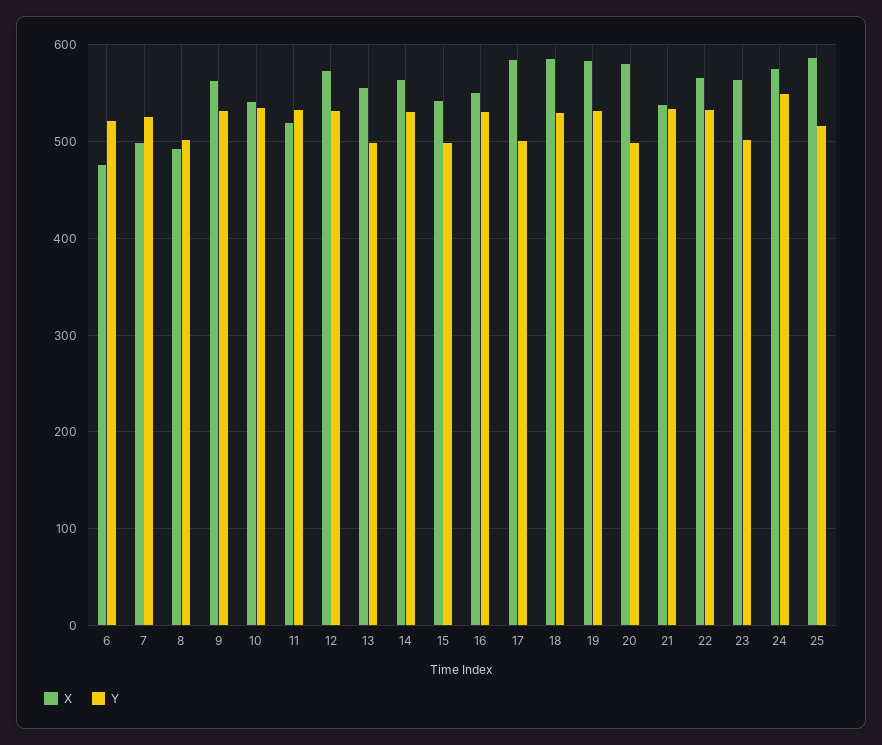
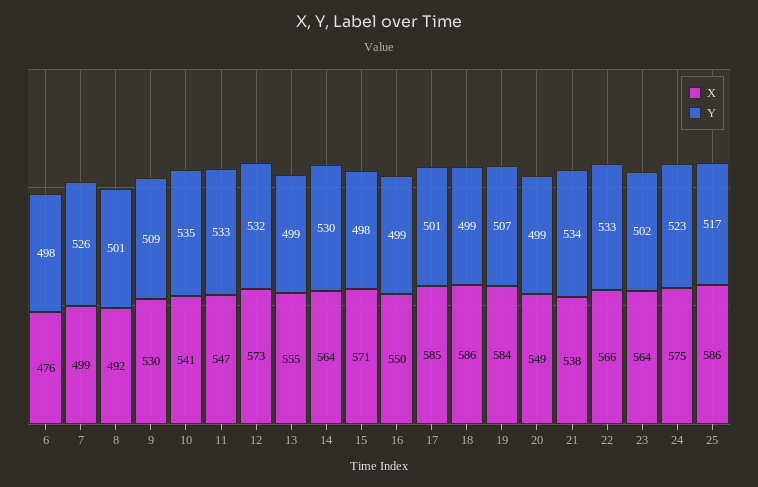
Y, 6: 520 -> 498
X, 9: 560 -> 530
Y, 9: 530 -> 509
X, 11: 520 -> 547
X, 15: 540 -> 571
Y, 16: 530 -> 499
Y, 18: 530 -> 499
Y, 19: 530 -> 507
X, 20: 580 -> 549
Y, 24: 550 -> 523

